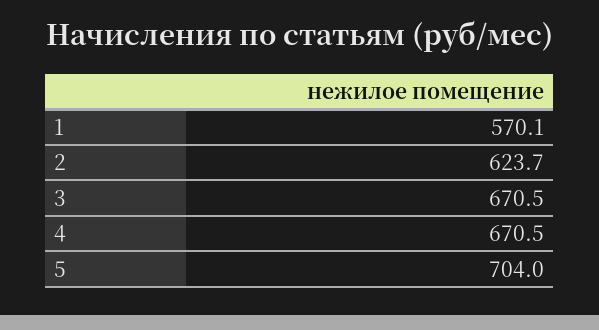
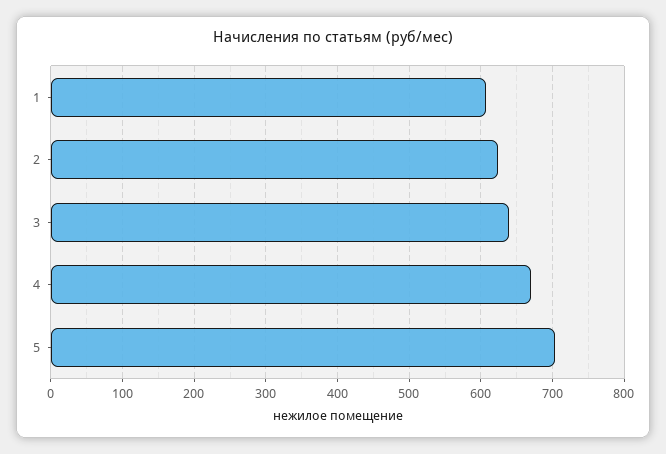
1: 570.1 -> 610
3: 670.5 -> 640

